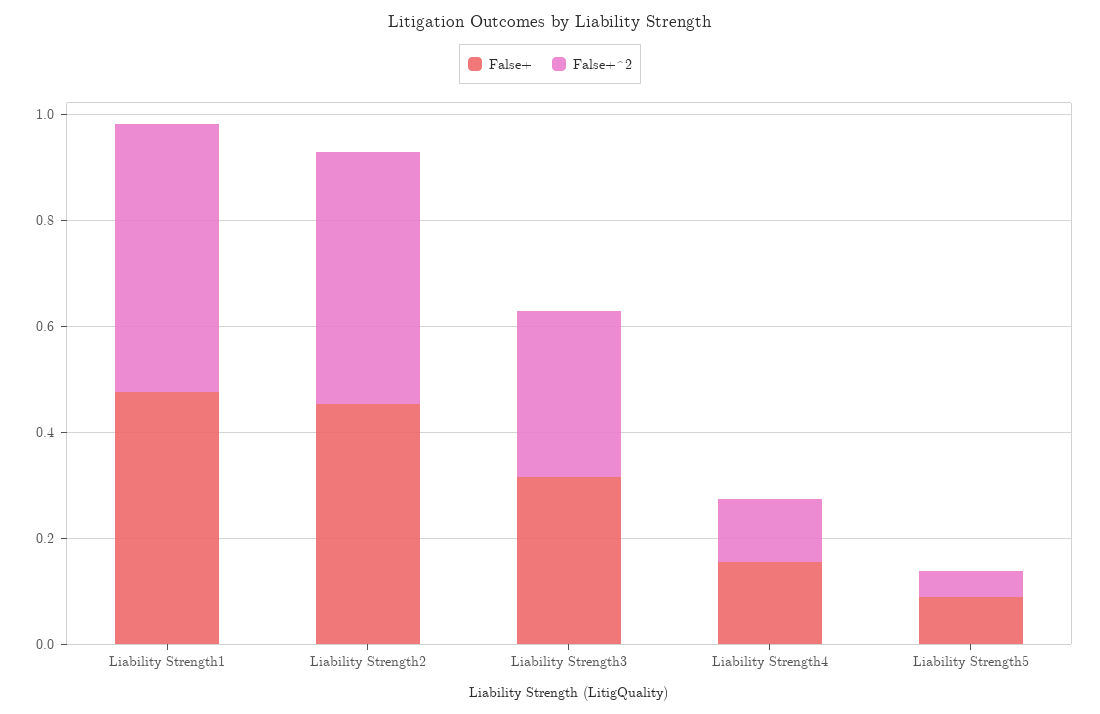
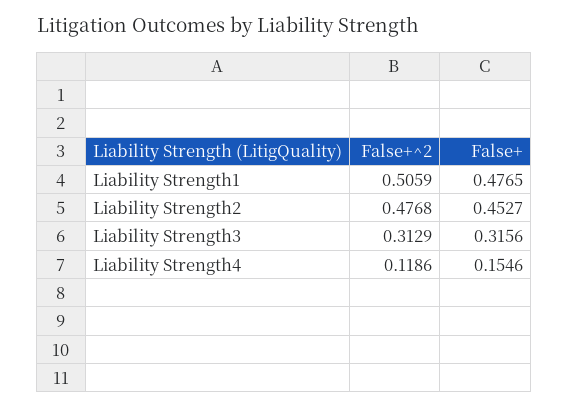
False+, Liability Strength5: 0.1 -> none
False+^2, Liability Strength5: 0.05 -> none

